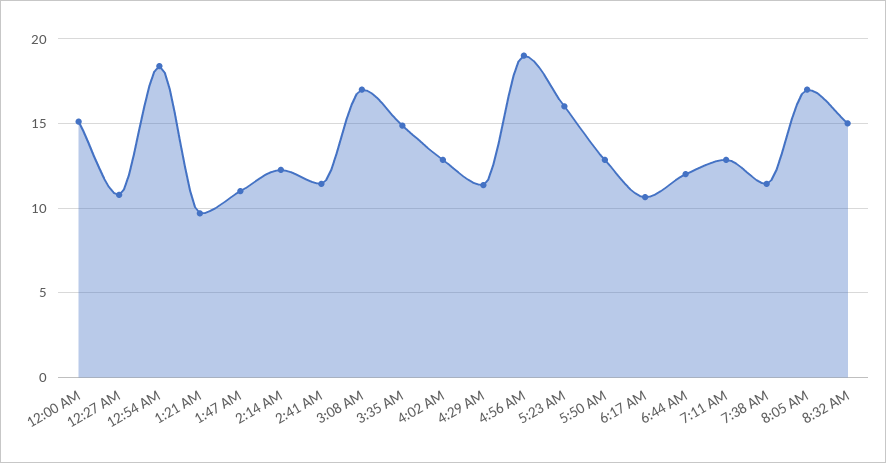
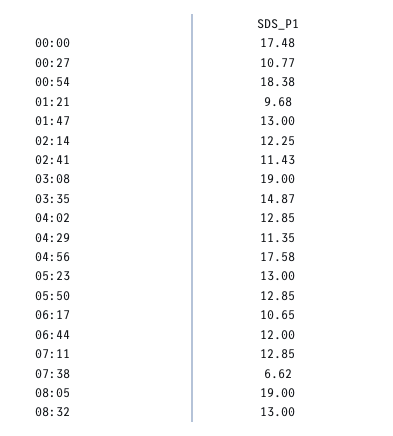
12:00 AM: 15 -> 17.48
1:47 AM: 11 -> 13
3:08 AM: 17 -> 19
4:56 AM: 19 -> 17.58
5:23 AM: 16 -> 13
7:38 AM: 11.5 -> 6.62
8:05 AM: 17 -> 19
8:32 AM: 15 -> 13

